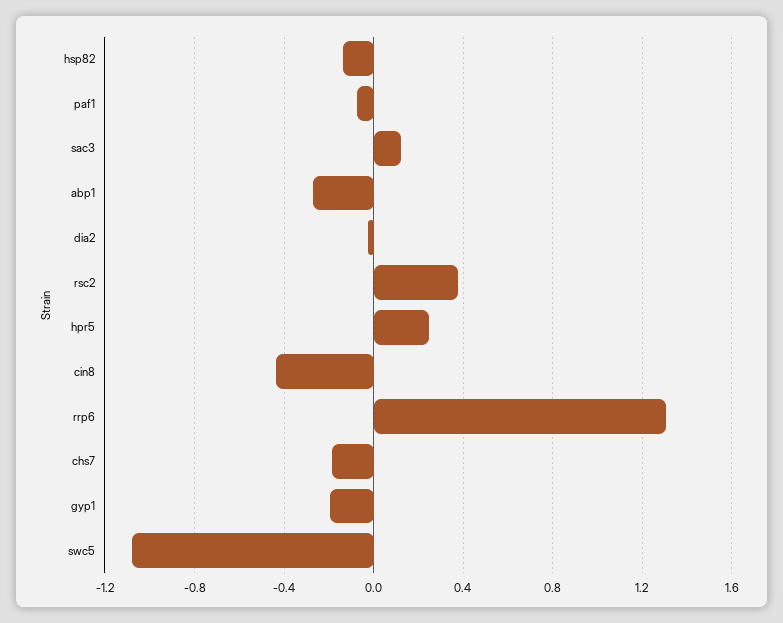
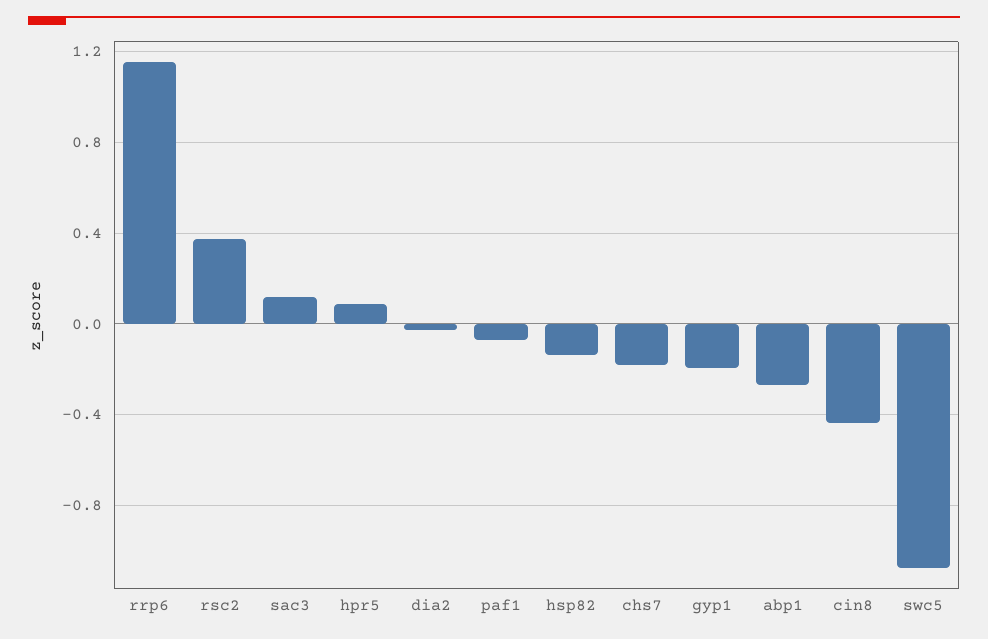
hpr5: 0.25 -> 0.1
rrp6: 1.3 -> 1.15

